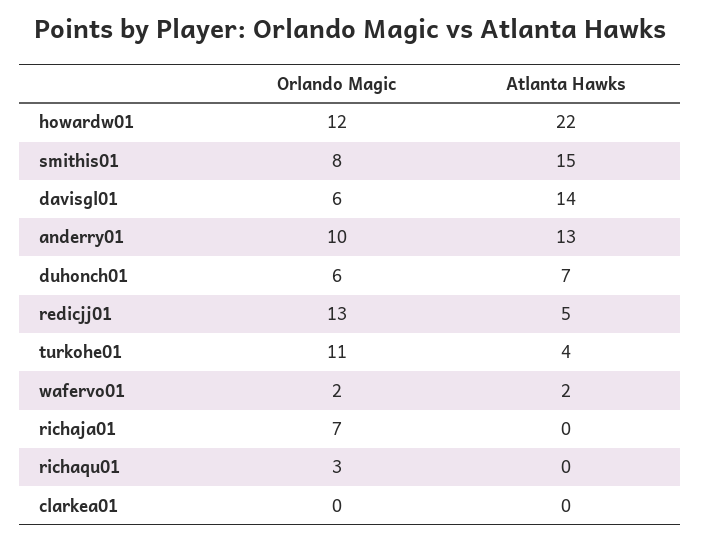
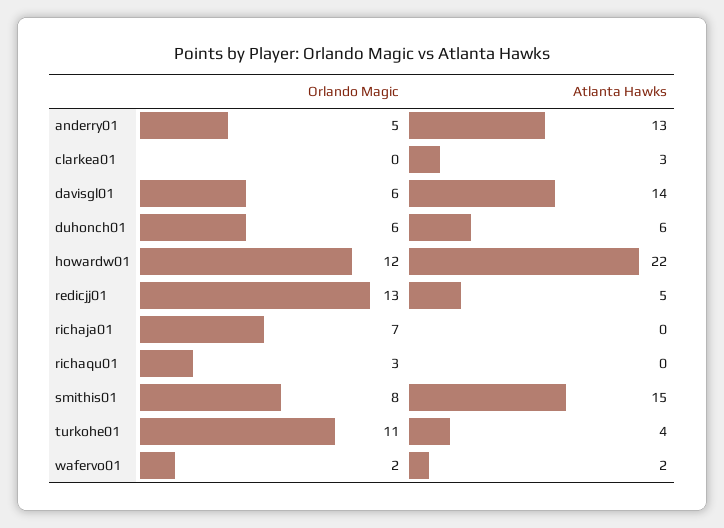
Orlando Magic, anderry01: 10 -> 5
Atlanta Hawks, duhonch01: 7 -> 6
Atlanta Hawks, clarkea01: 0 -> 3

